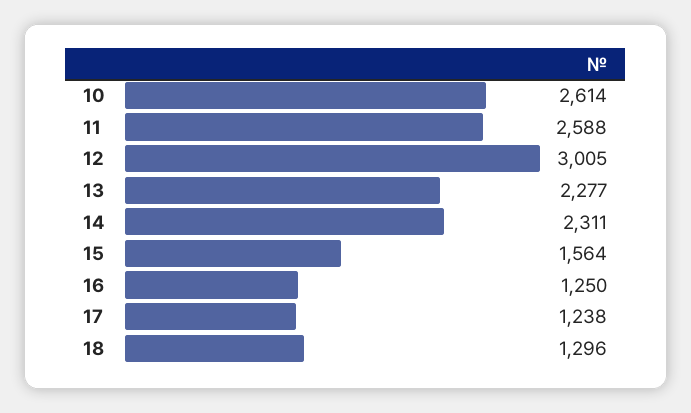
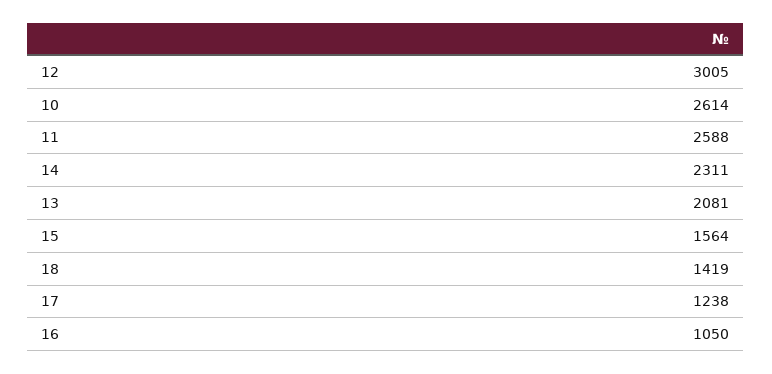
13: 2277 -> 2081
16: 1250 -> 1050
18: 1296 -> 1419

